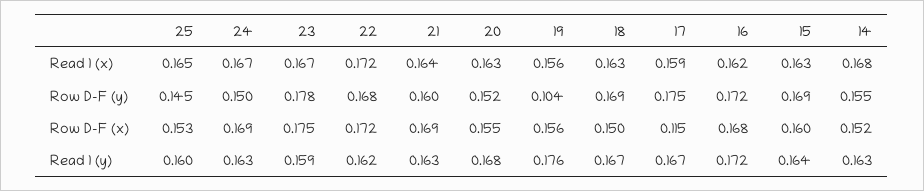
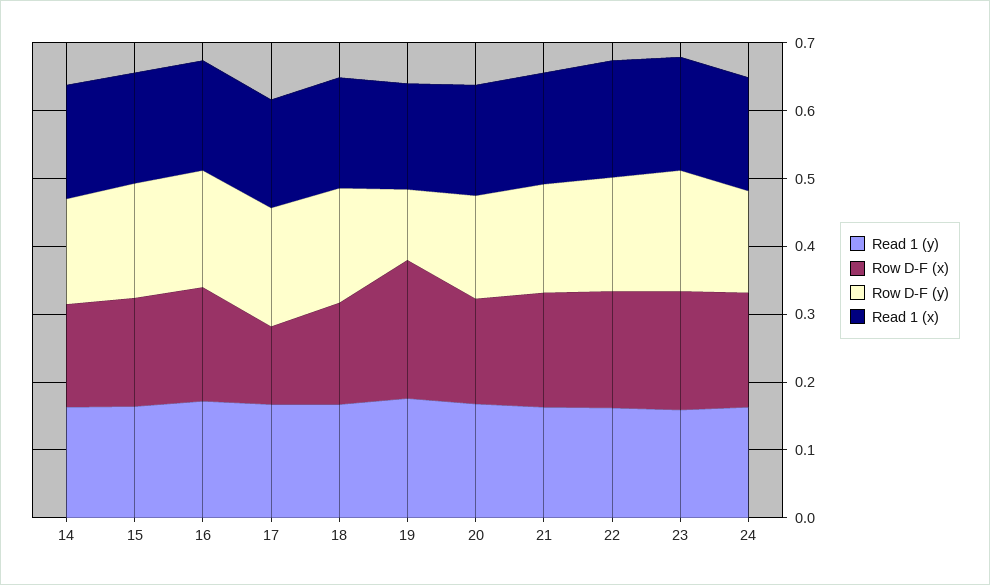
Read 1 (x), 25: 0.165 -> none
Row D-F (y), 25: 0.145 -> none
Row D-F (x), 25: 0.153 -> none
Row D-F (x), 19: 0.156 -> 0.2
Read 1 (y), 25: 0.16 -> none

